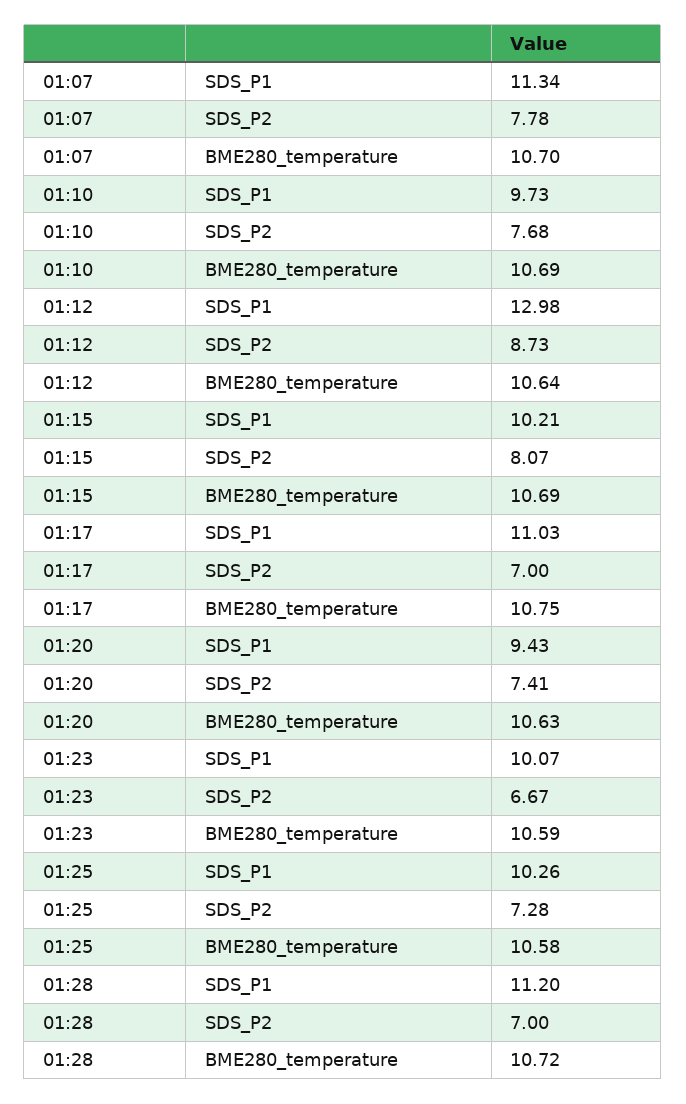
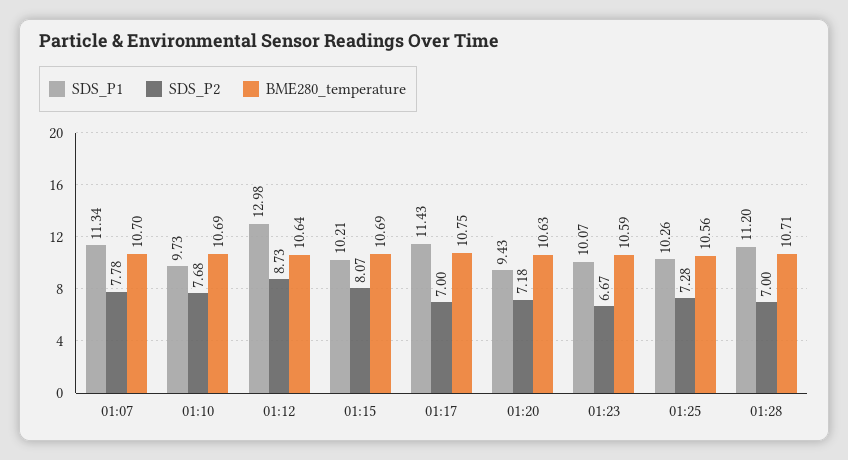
SDS_P1, 01:17: 11.03 -> 11.43
SDS_P2, 01:20: 7.41 -> 7.18
BME280_temperature, 01:25: 10.58 -> 10.56
BME280_temperature, 01:28: 10.72 -> 10.71

